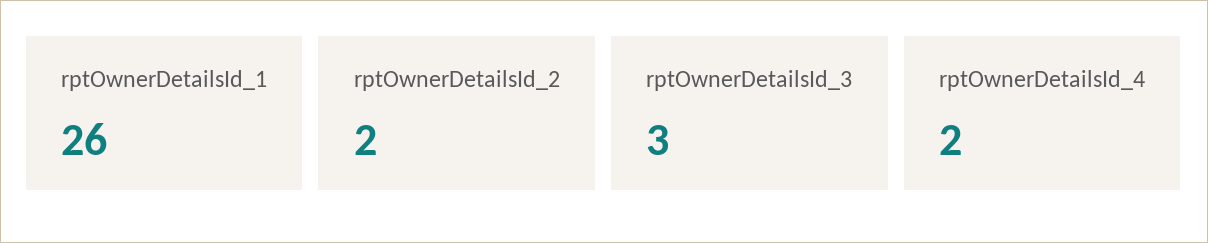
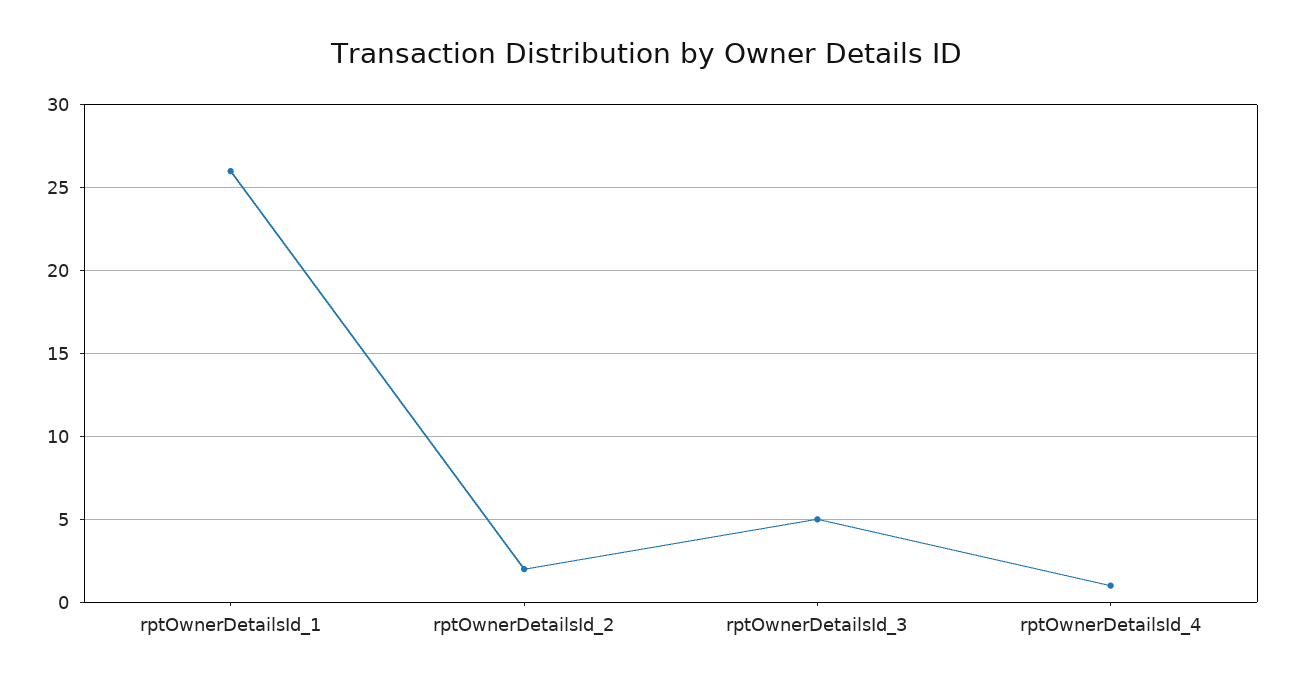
rptOwnerDetailsId_3: 3 -> 5
rptOwnerDetailsId_4: 2 -> 1

